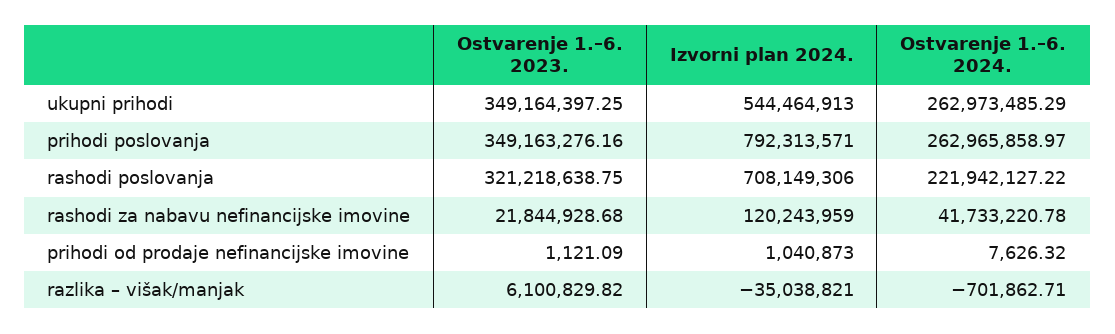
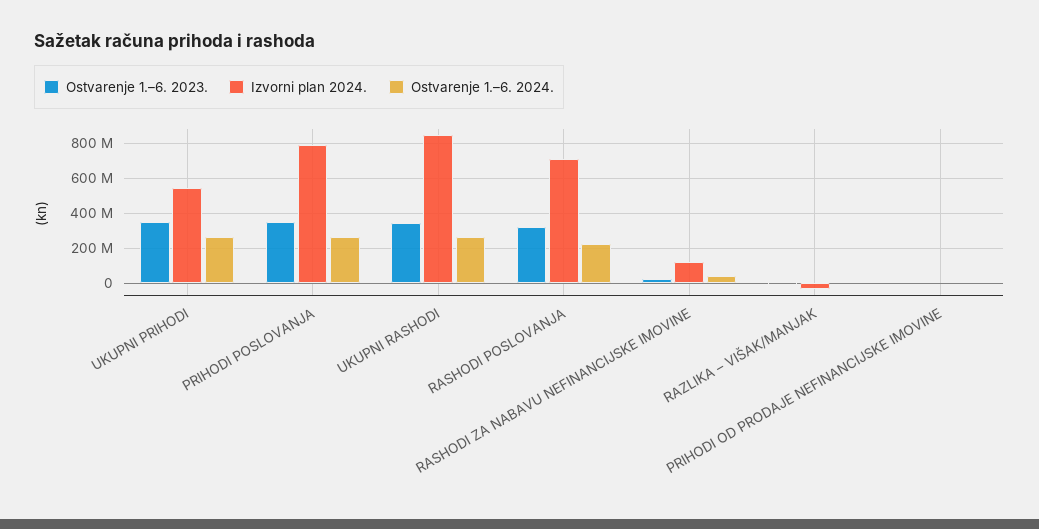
Ostvarenje 1.–6. 2023., UKUPNI RASHODI: none -> 350000000
Izvorni plan 2024., UKUPNI RASHODI: none -> 850000000
Ostvarenje 1.–6. 2024., UKUPNI RASHODI: none -> 250000000

